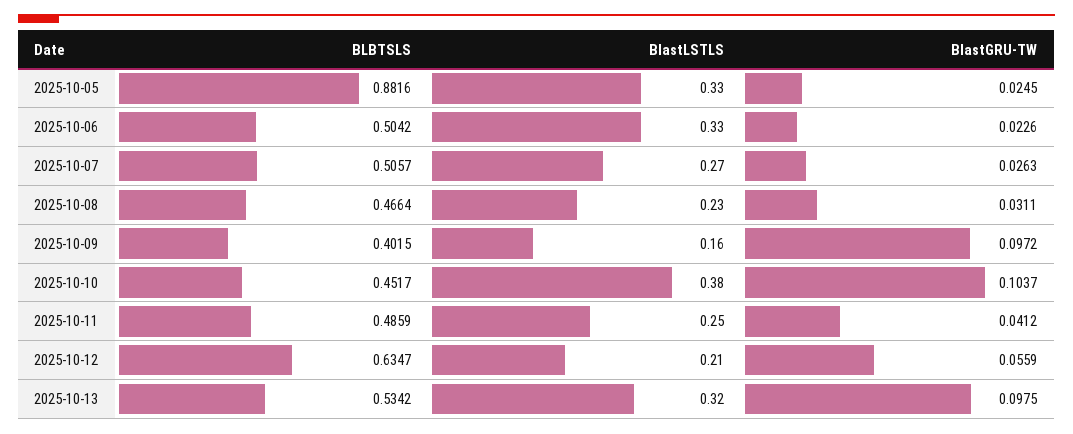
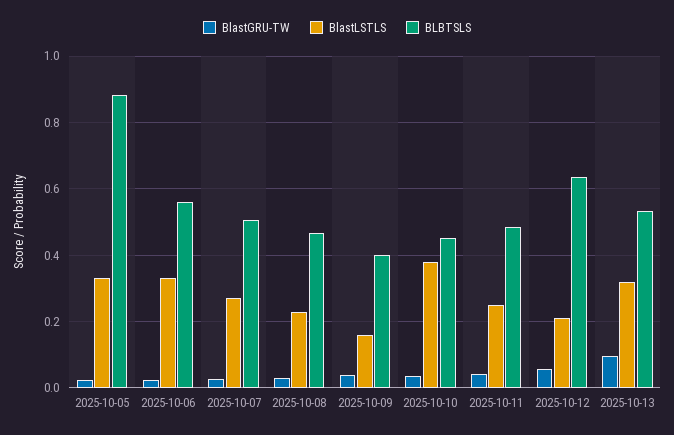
BLBTSLS, 2025-10-06: 0.5042 -> 0.56
BlastGRU-TW, 2025-10-09: 0.0972 -> 0.04
BlastGRU-TW, 2025-10-10: 0.1037 -> 0.04

